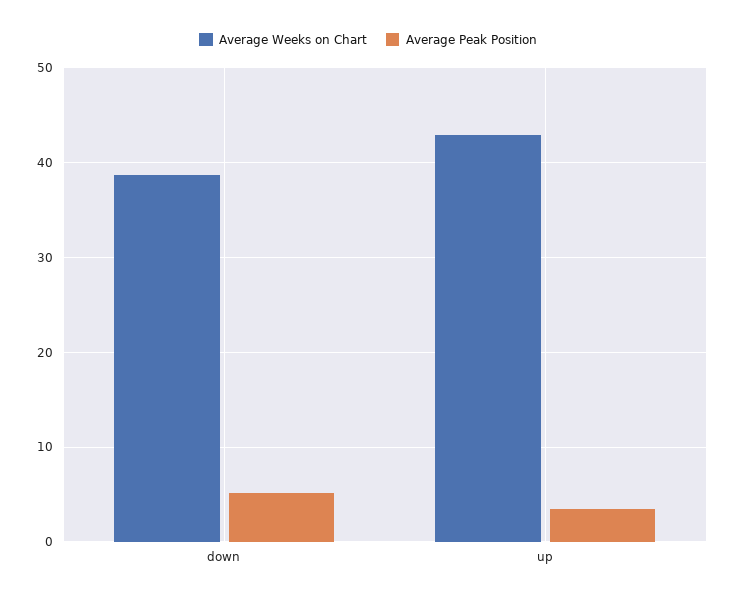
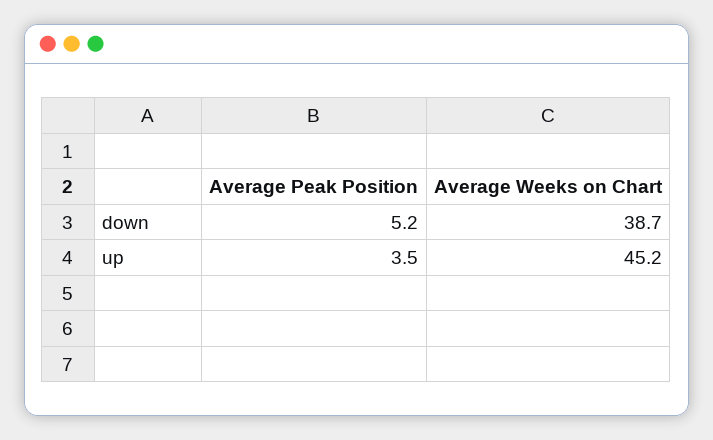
Average Weeks on Chart, up: 43 -> 45.2

